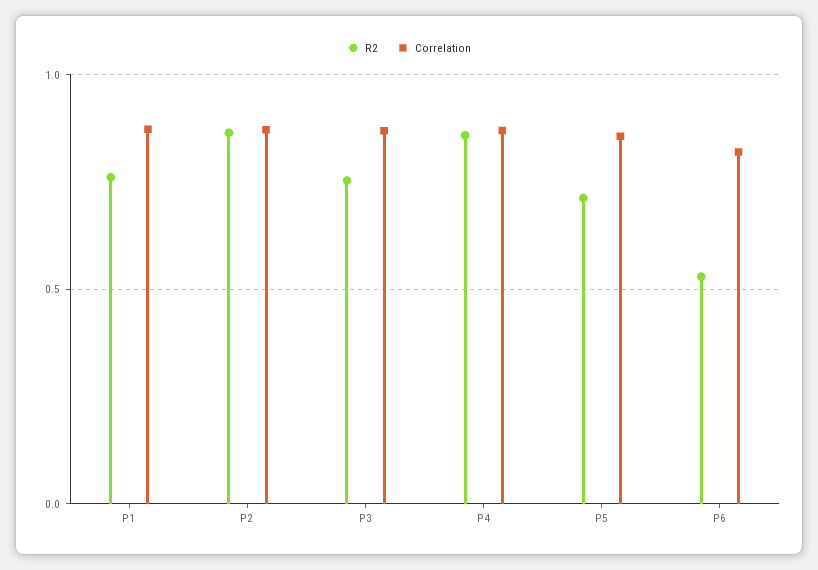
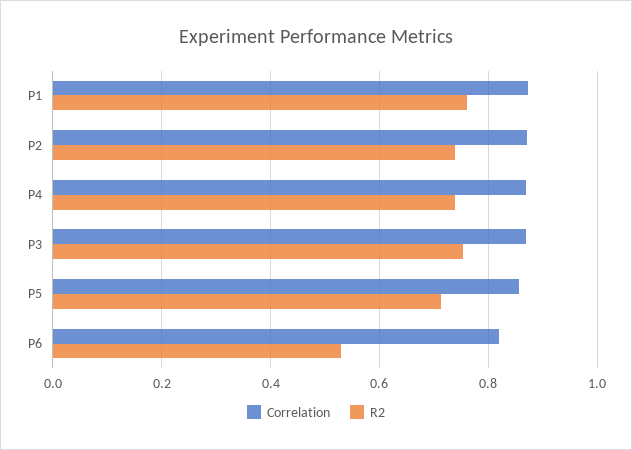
R2, P2: 0.85 -> 0.74
R2, P4: 0.85 -> 0.74

